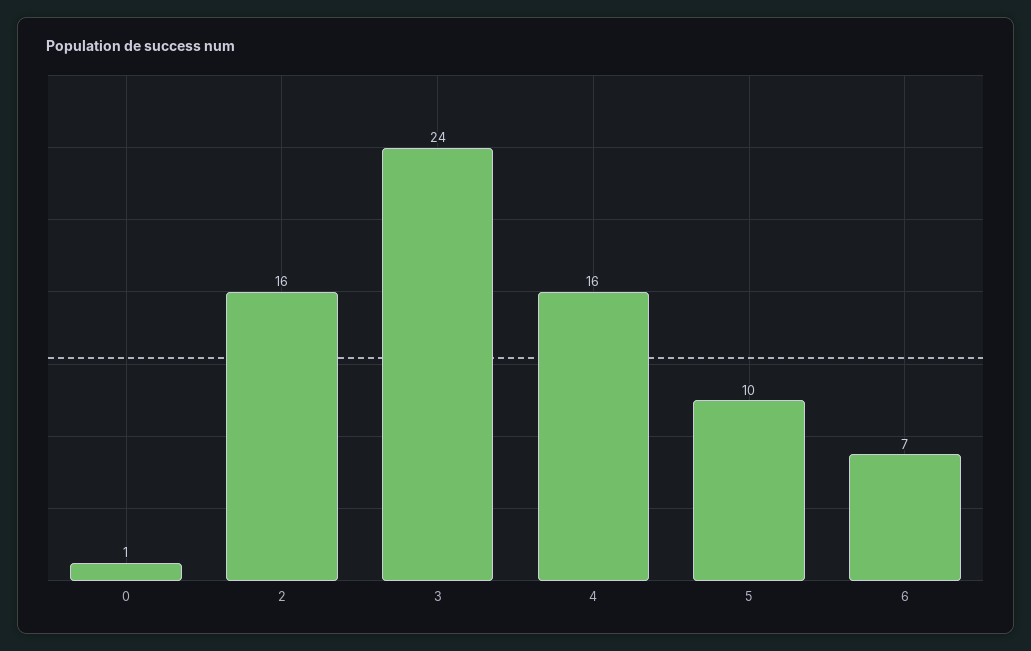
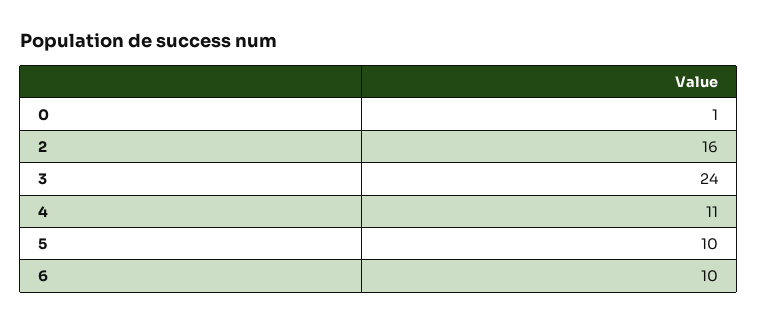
4: 16 -> 11
6: 7 -> 10

